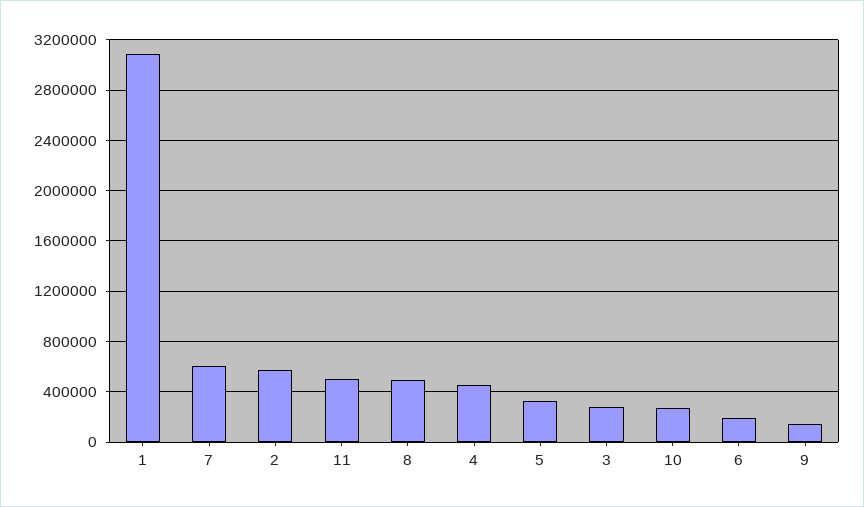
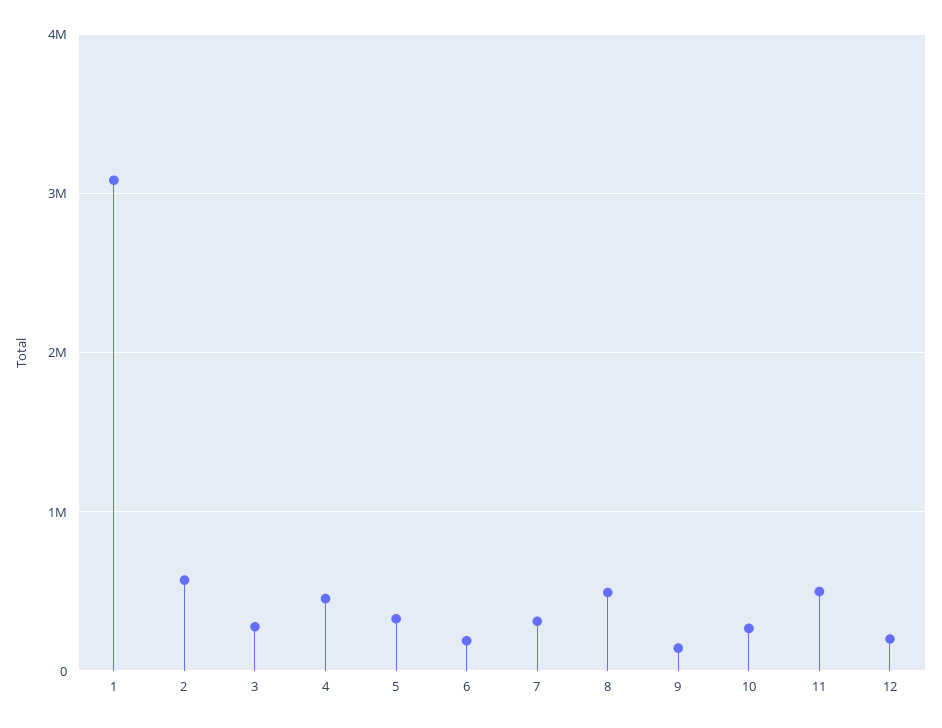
7: 600000 -> 300000
12: none -> 200000

